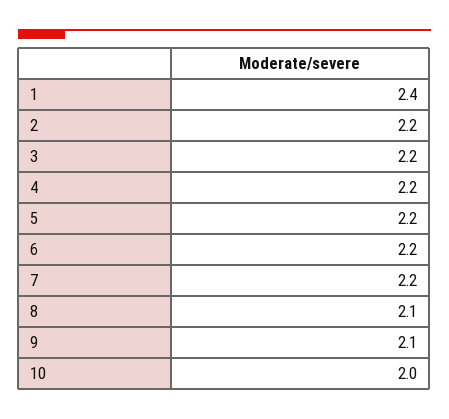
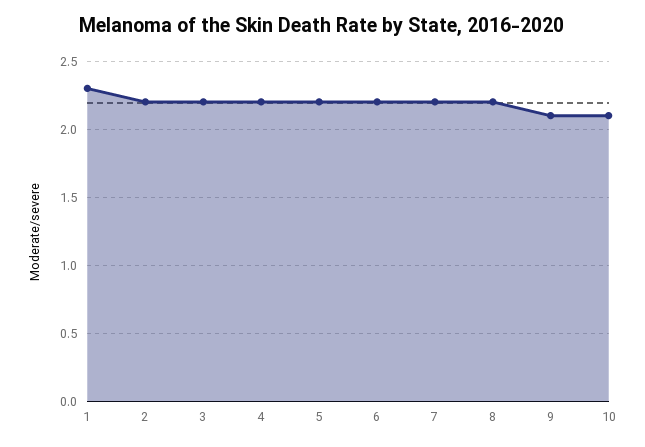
1: 2.4 -> 2.3
8: 2.1 -> 2.2
10: 2 -> 2.1

